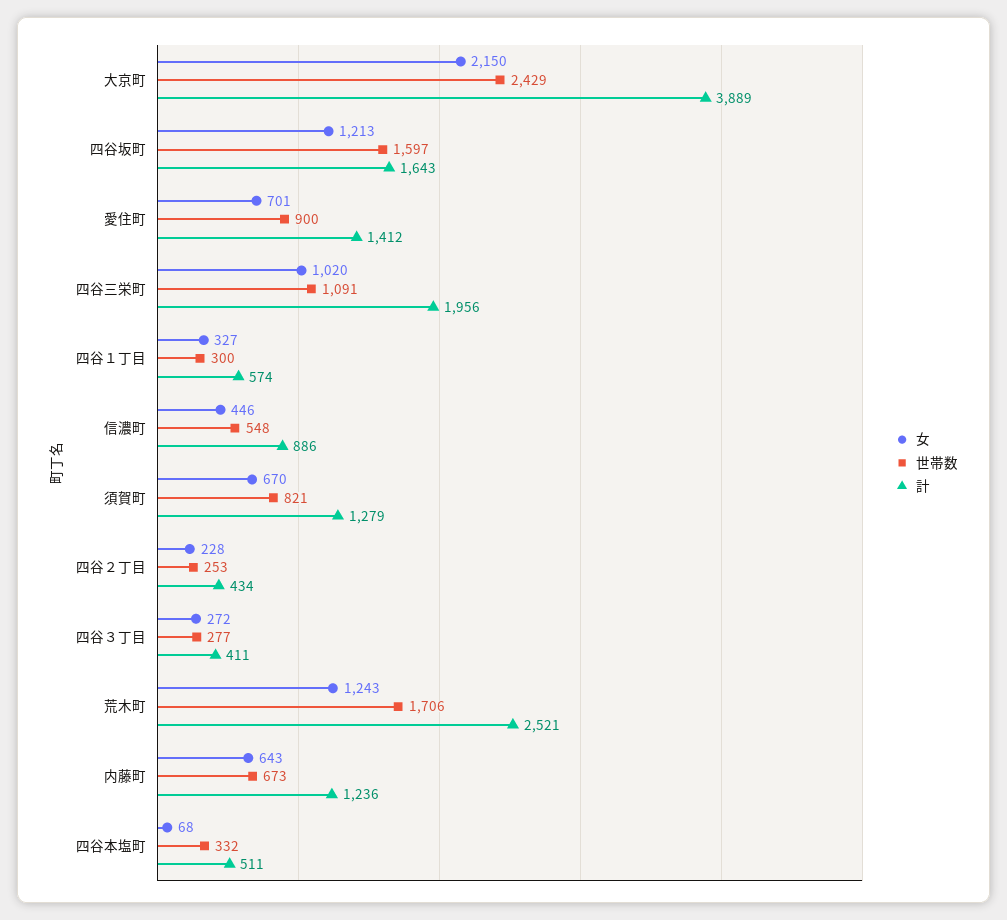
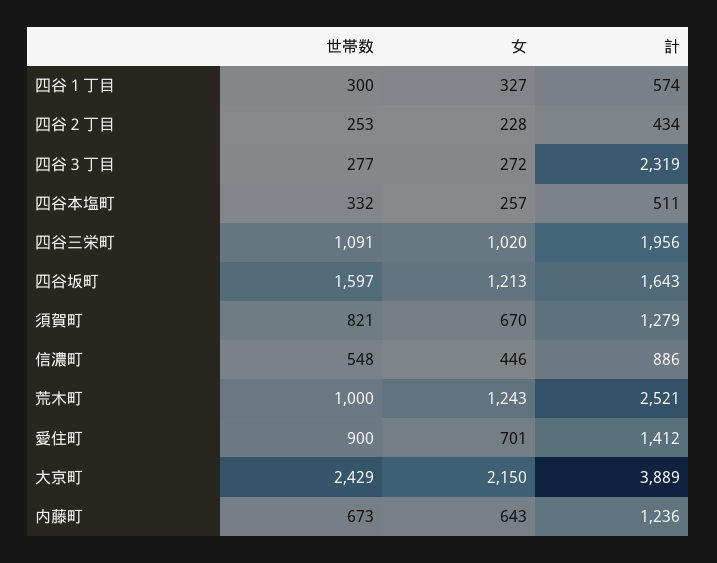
計, 四谷３丁目: 411 -> 2319
世帯数, 荒木町: 1706 -> 1000
女, 四谷本塩町: 68 -> 257

